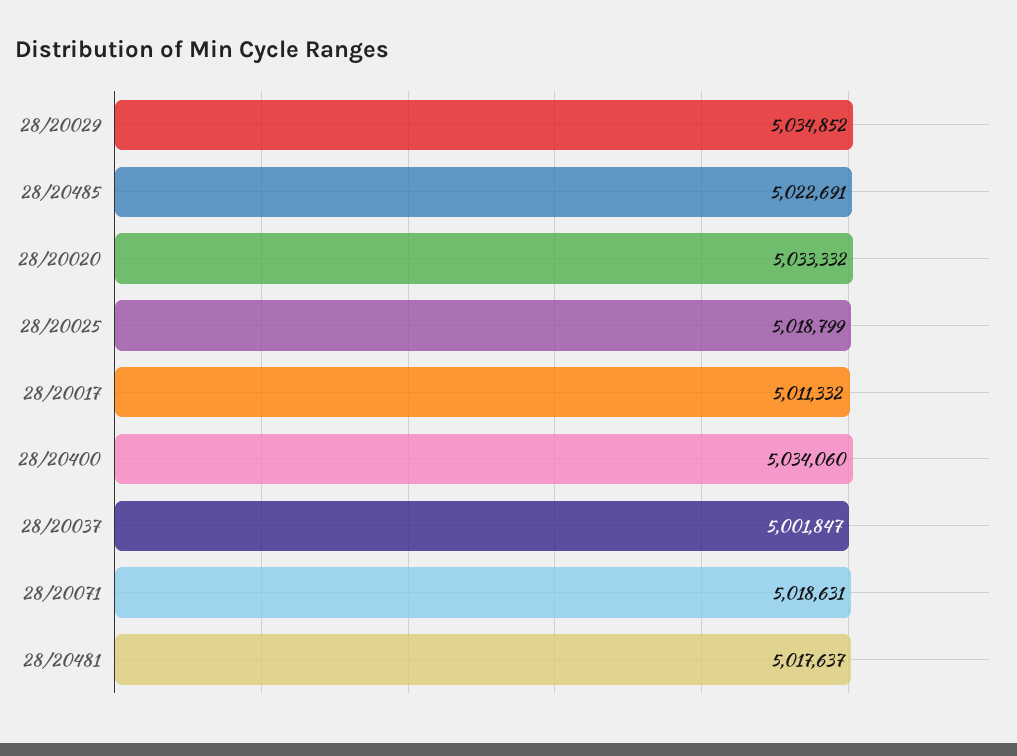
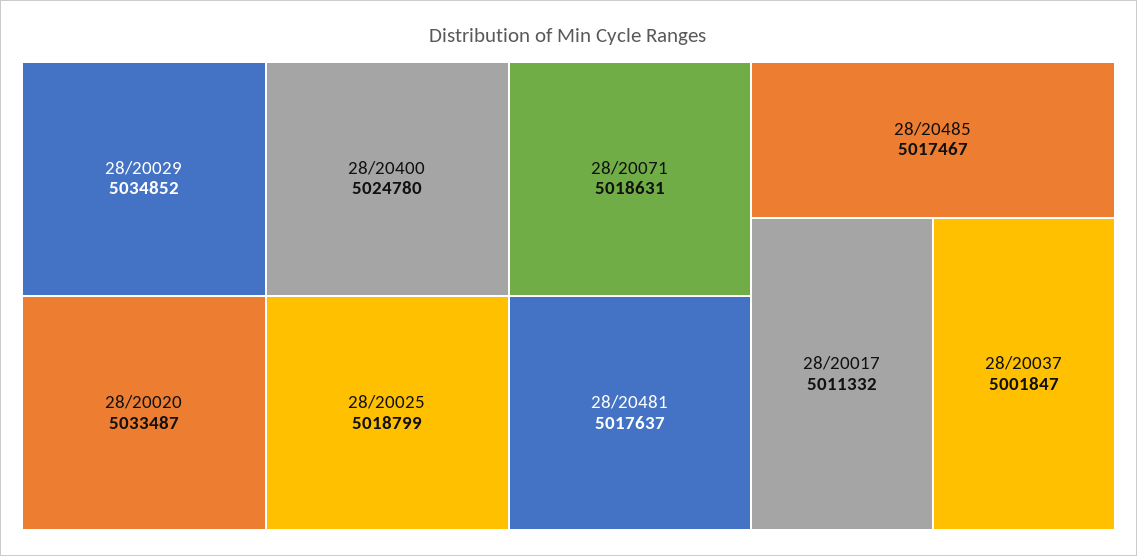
28/20485: 5022691 -> 5017467
28/20020: 5033332 -> 5033487
28/20400: 5034060 -> 5024780

